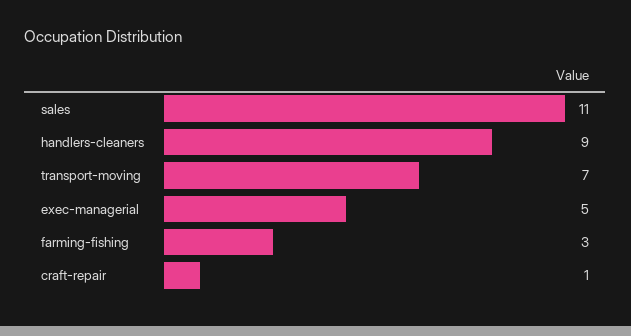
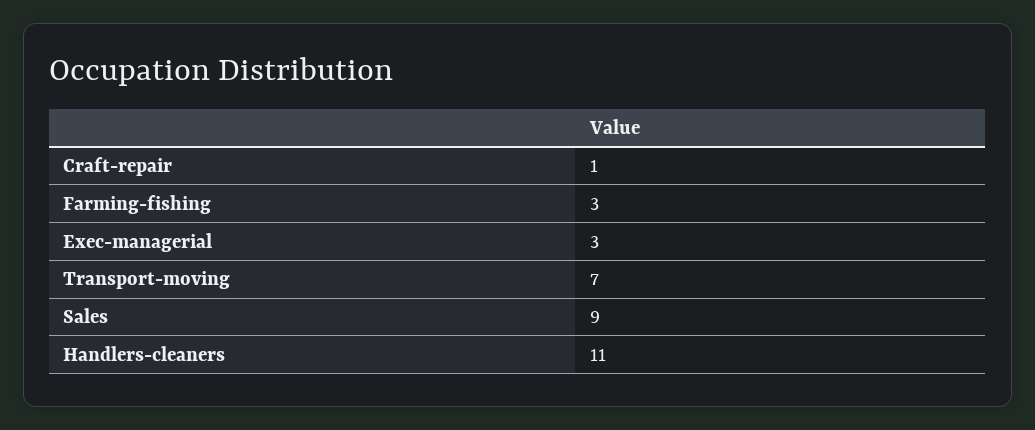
sales: 11 -> 9
handlers-cleaners: 9 -> 11
exec-managerial: 5 -> 3

